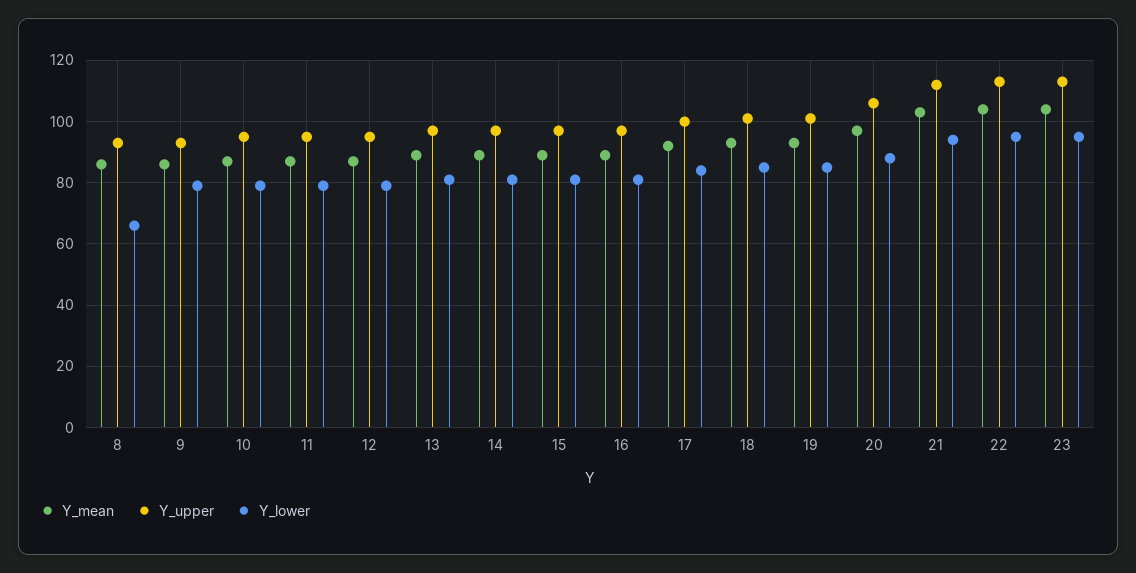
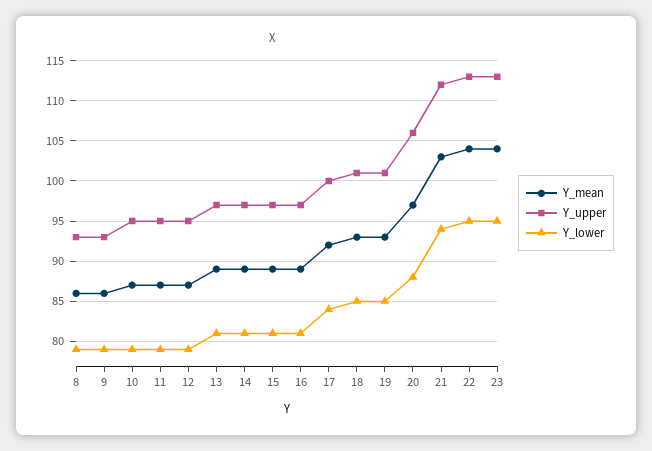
Y_lower, 8: 65 -> 79

